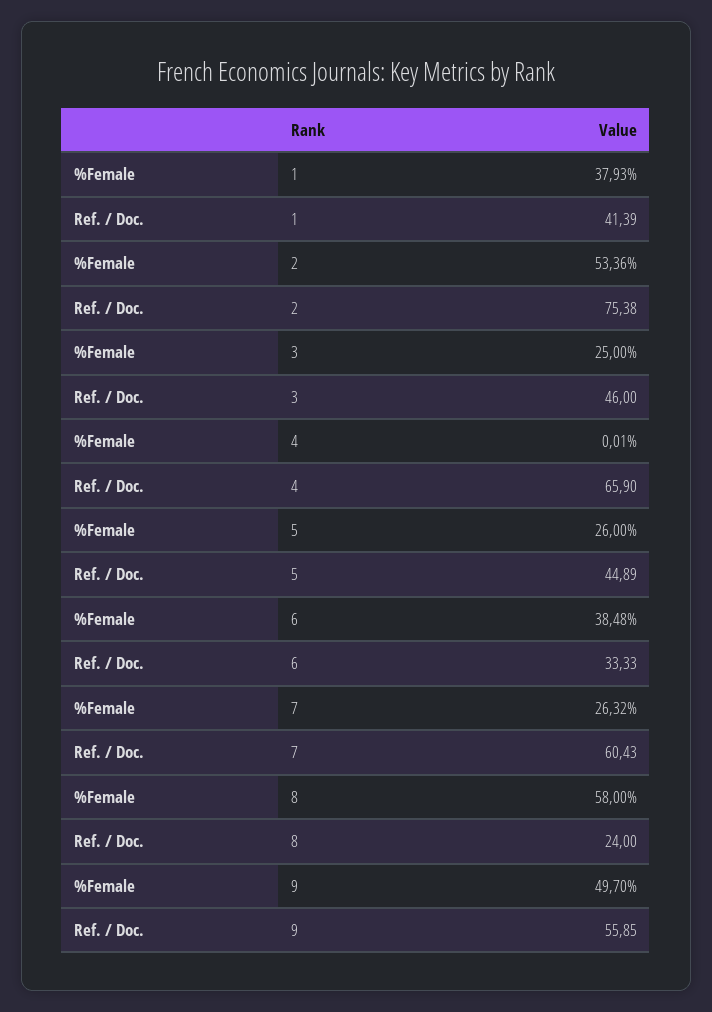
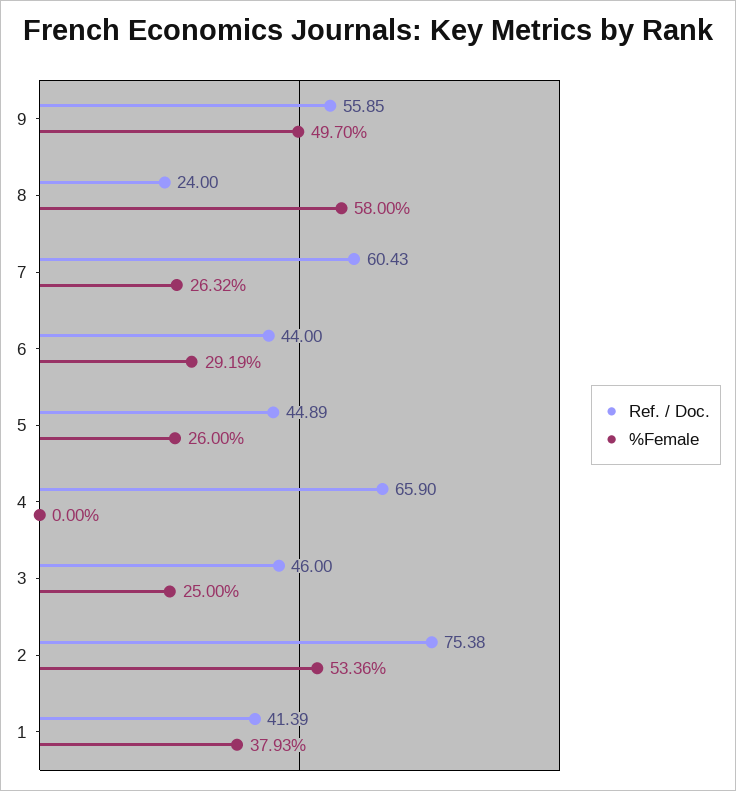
%Female, 4: 0.01 -> 0
%Female, 6: 38.48 -> 29.19
Ref. / Doc., 6: 33.33 -> 44

